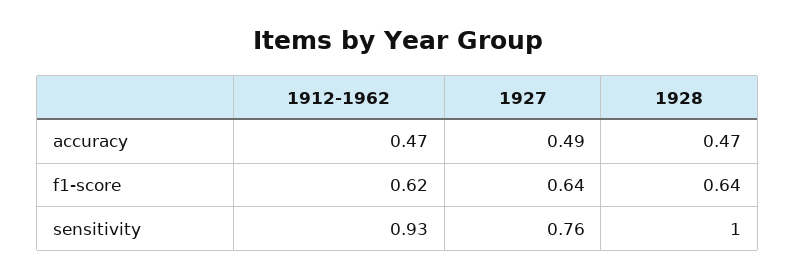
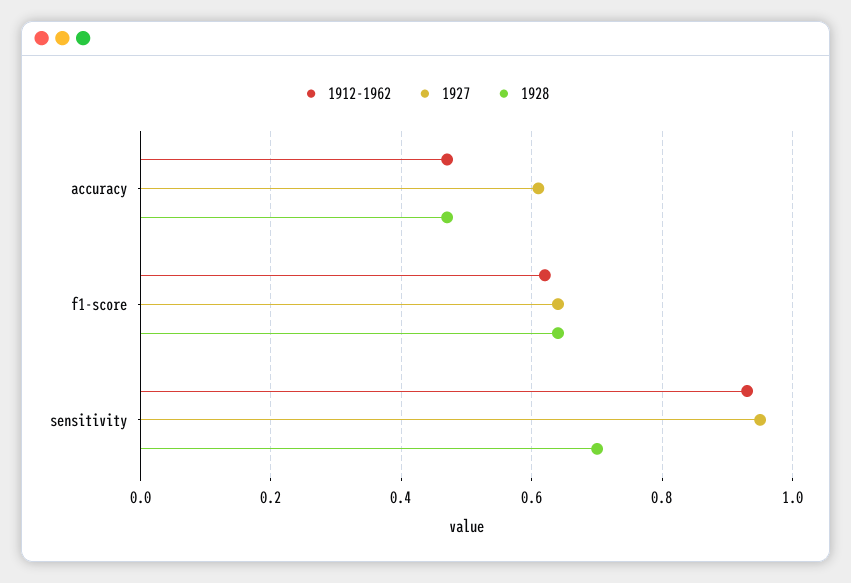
1927, accuracy: 0.49 -> 0.6
1927, sensitivity: 0.76 -> 0.95
1928, sensitivity: 1 -> 0.7

